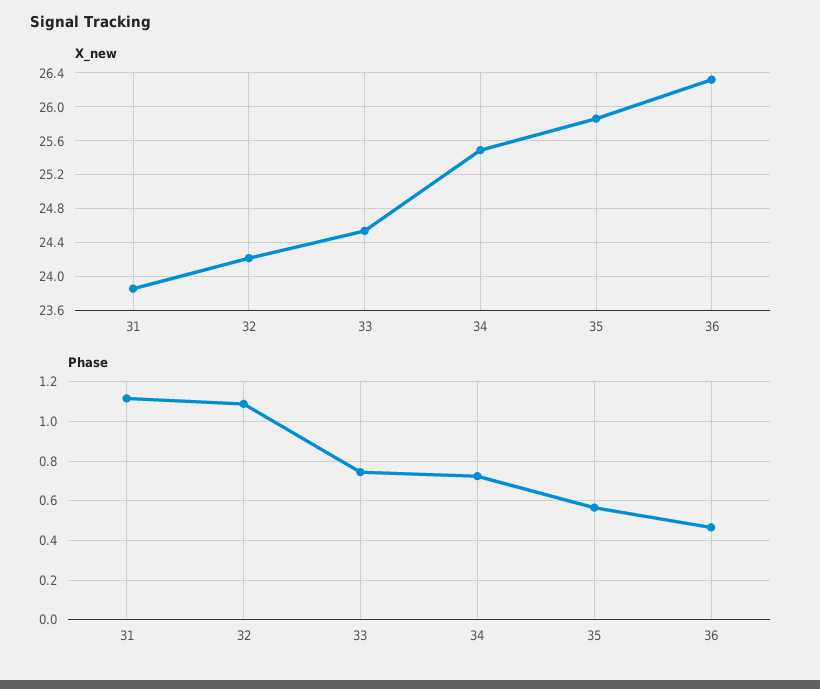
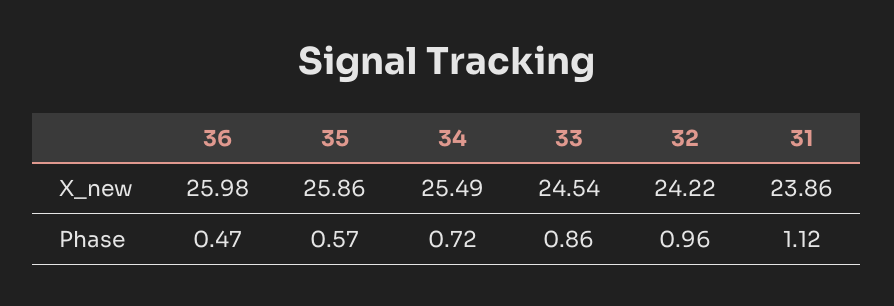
X_new, 36: 26.3 -> 25.98
Phase, 32: 1.1 -> 0.96
Phase, 33: 0.75 -> 0.86

